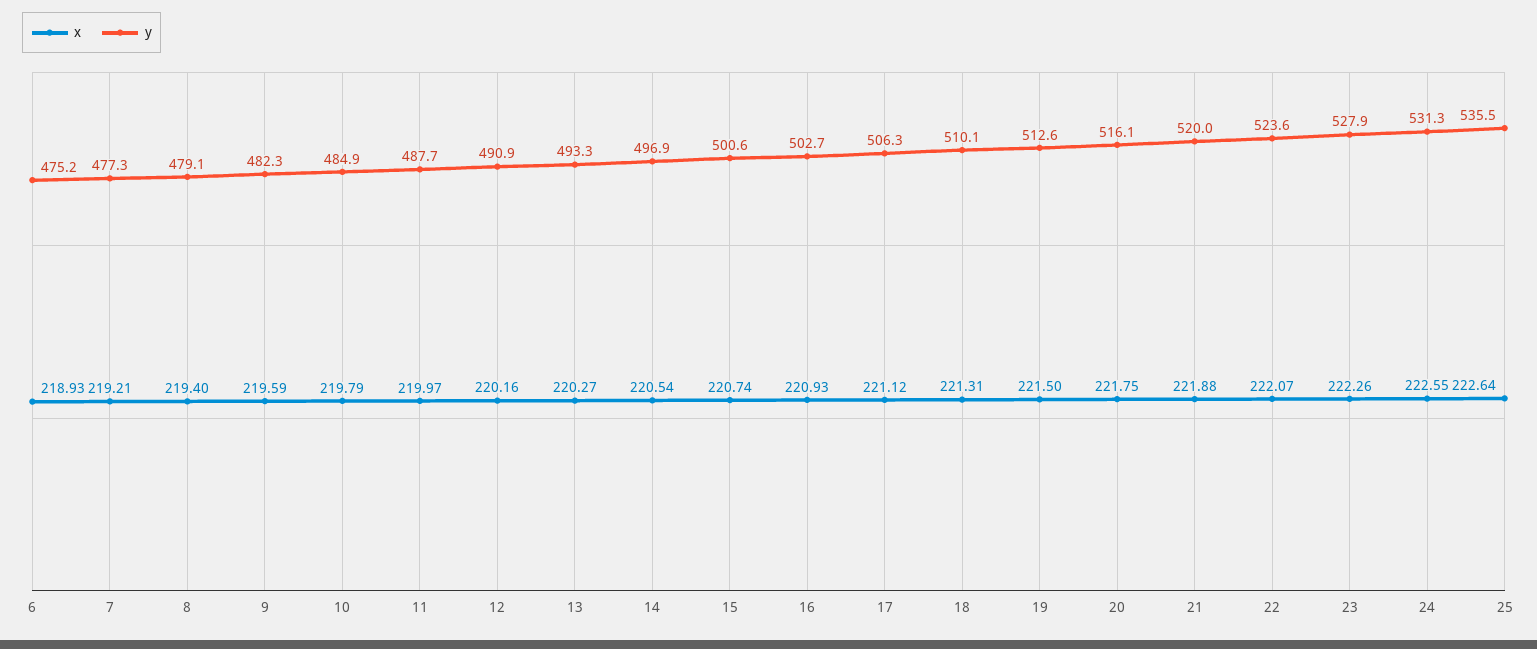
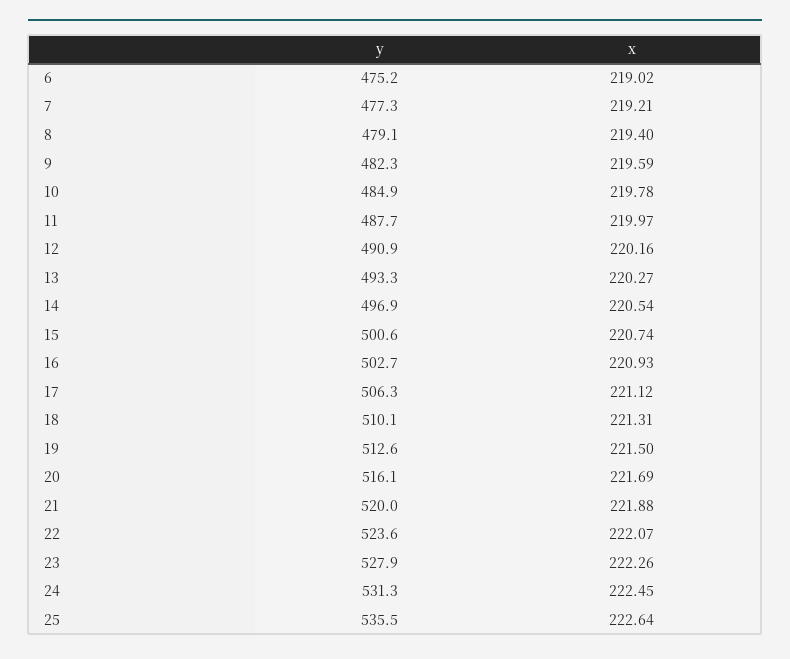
x, 6: 218.93 -> 219.02
x, 10: 219.79 -> 219.78
x, 20: 221.75 -> 221.69
x, 24: 222.55 -> 222.45

